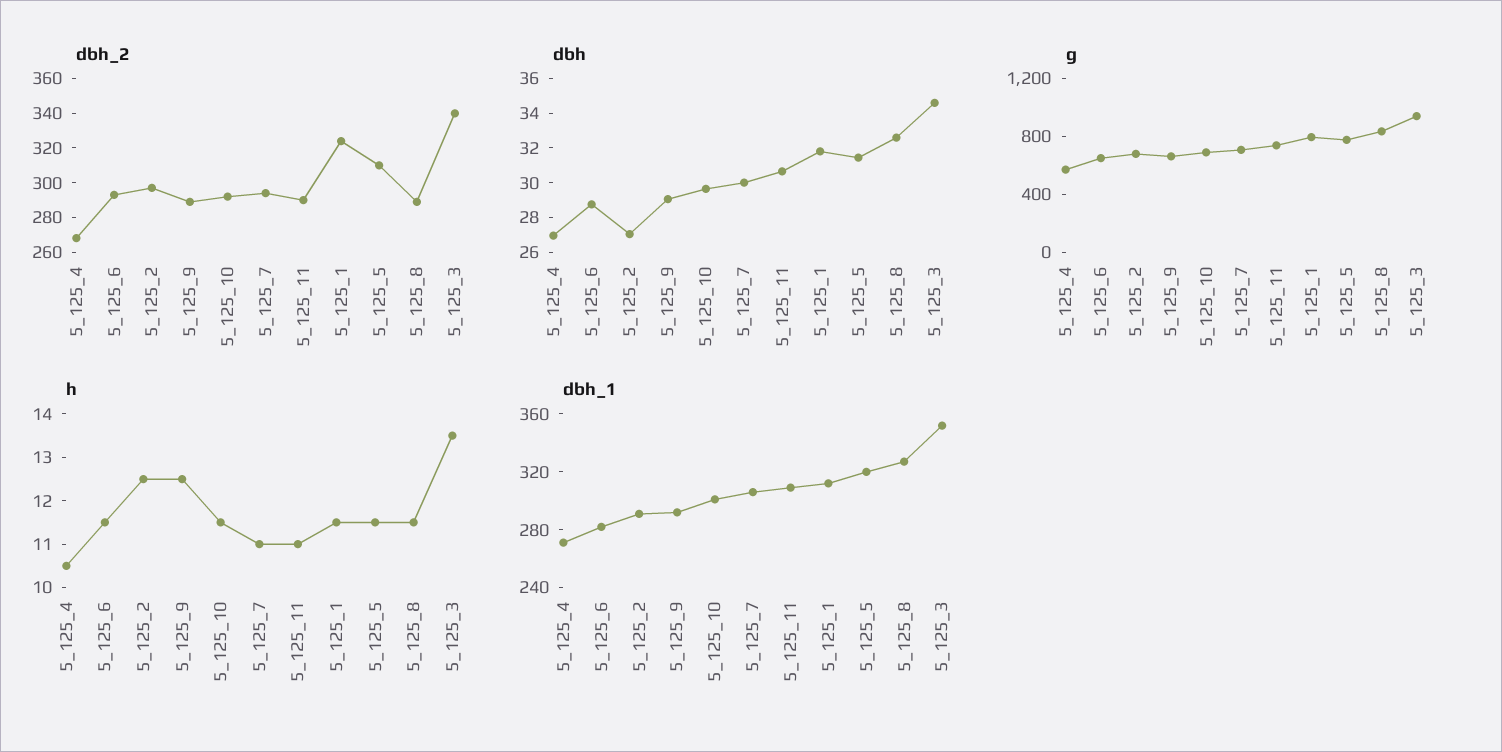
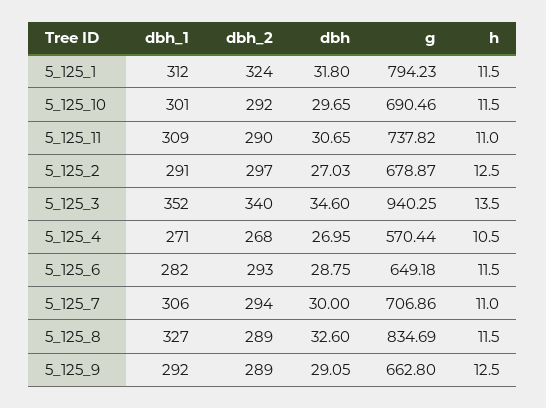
dbh_2, 5_125_5: 310 -> none
dbh, 5_125_5: 31.5 -> none
g, 5_125_5: 800 -> none
h, 5_125_5: 11.5 -> none
dbh_1, 5_125_5: 320 -> none

